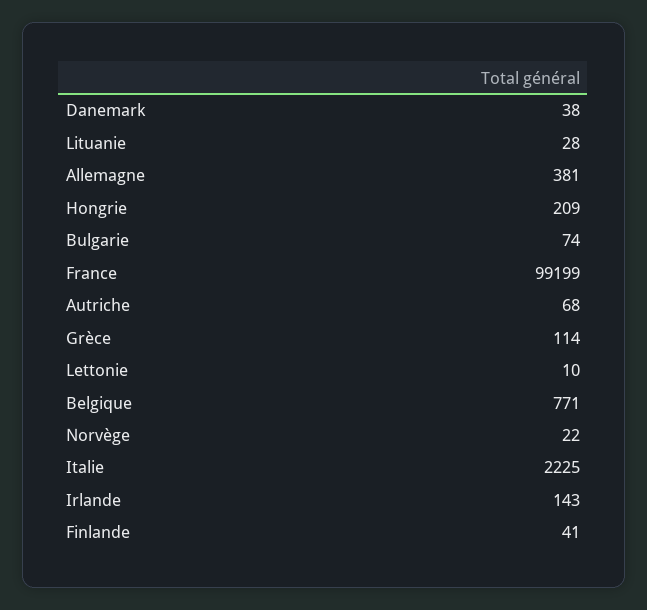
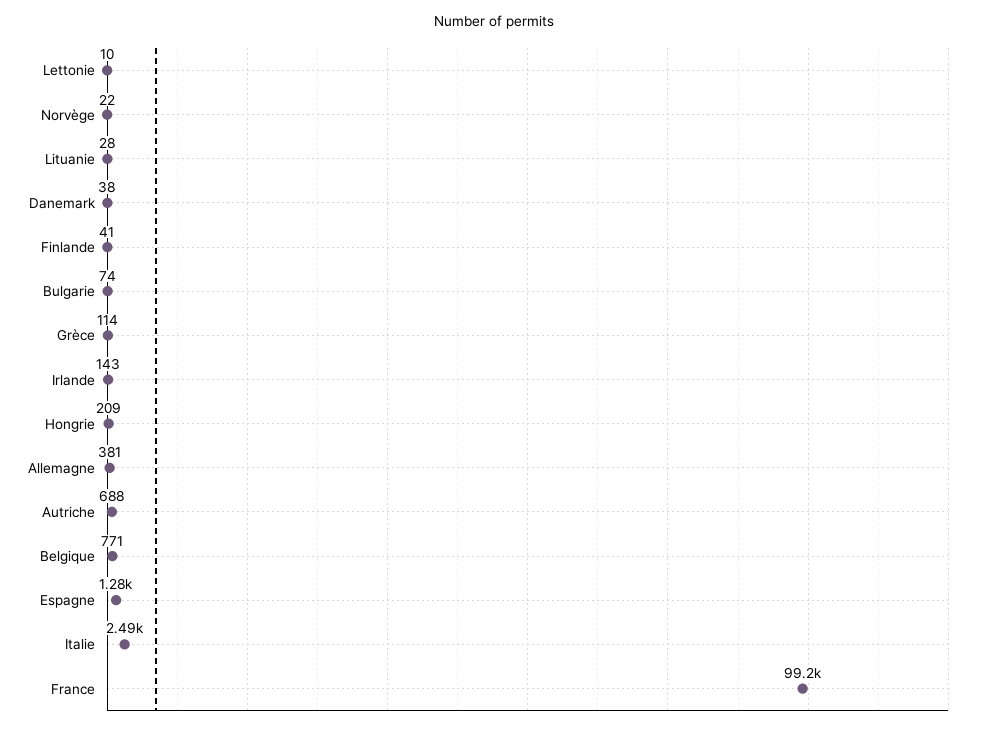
Autriche: 68 -> 688
Italie: 2225 -> 2490
Espagne: none -> 1280

